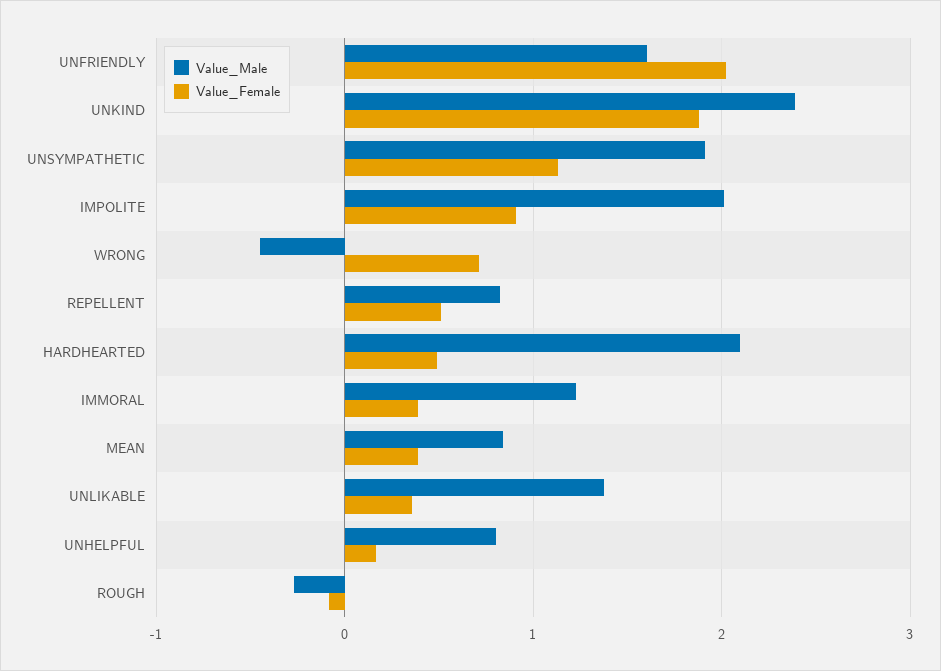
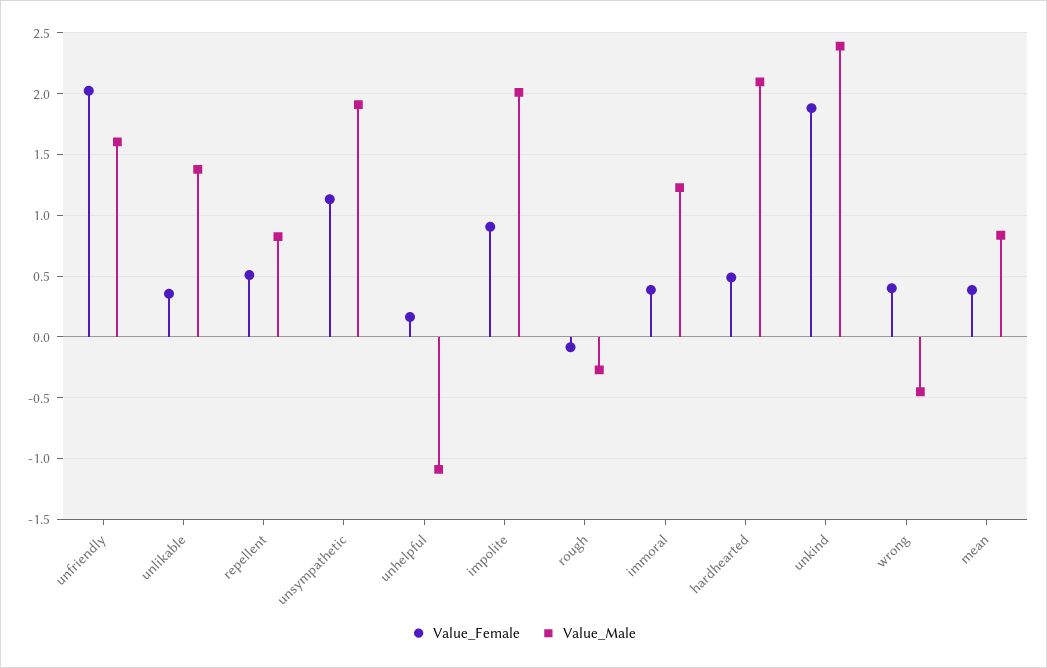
Value_Female, WRONG: 0.7 -> 0.4
Value_Male, UNHELPFUL: 0.8 -> -1.1

